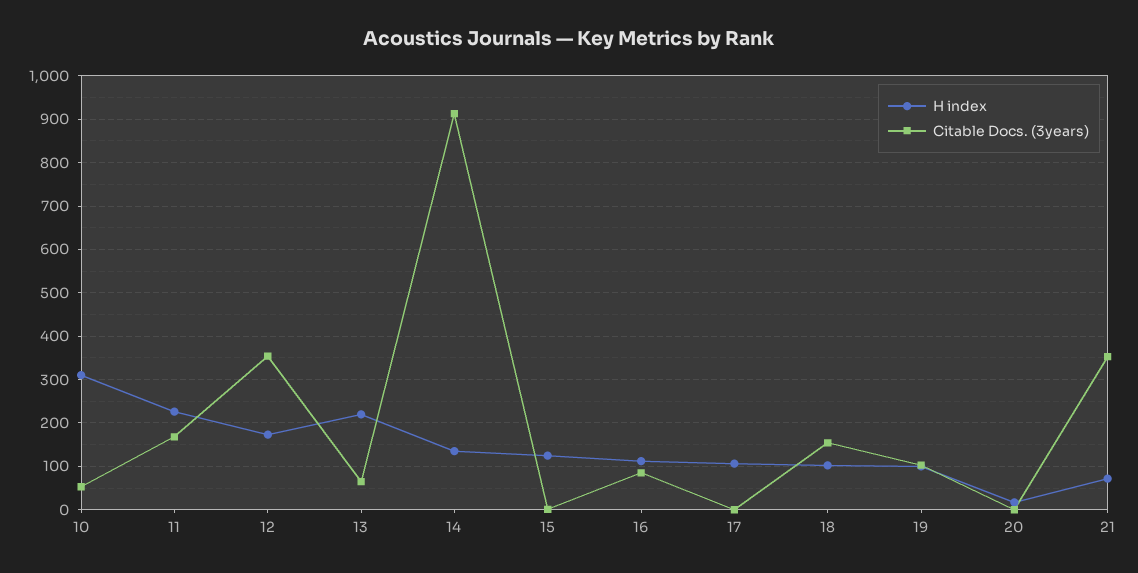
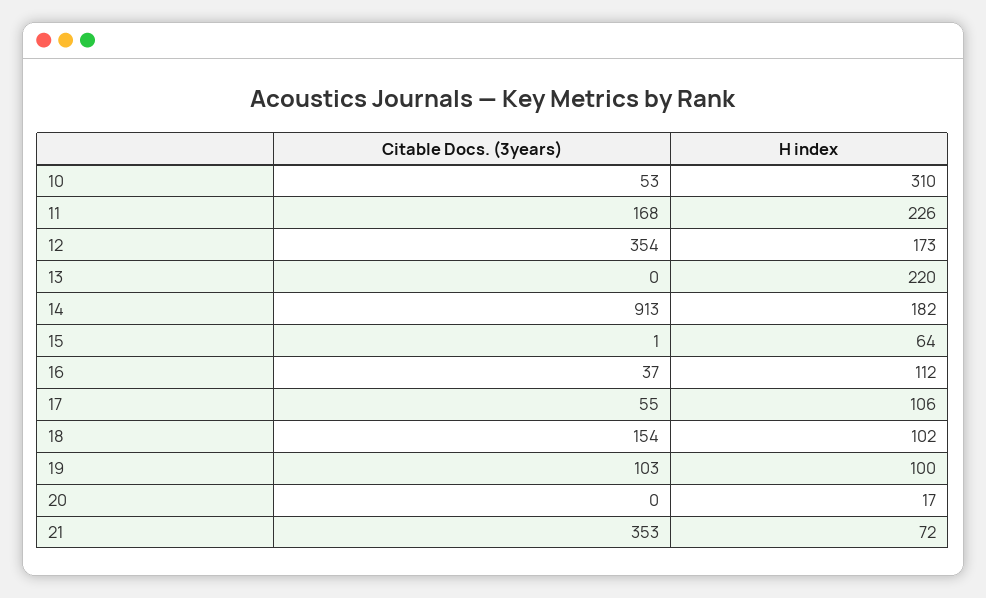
Citable Docs. (3years), 13: 60 -> 0
H index, 14: 140 -> 182
H index, 15: 120 -> 64
Citable Docs. (3years), 16: 80 -> 37
Citable Docs. (3years), 17: 0 -> 55

